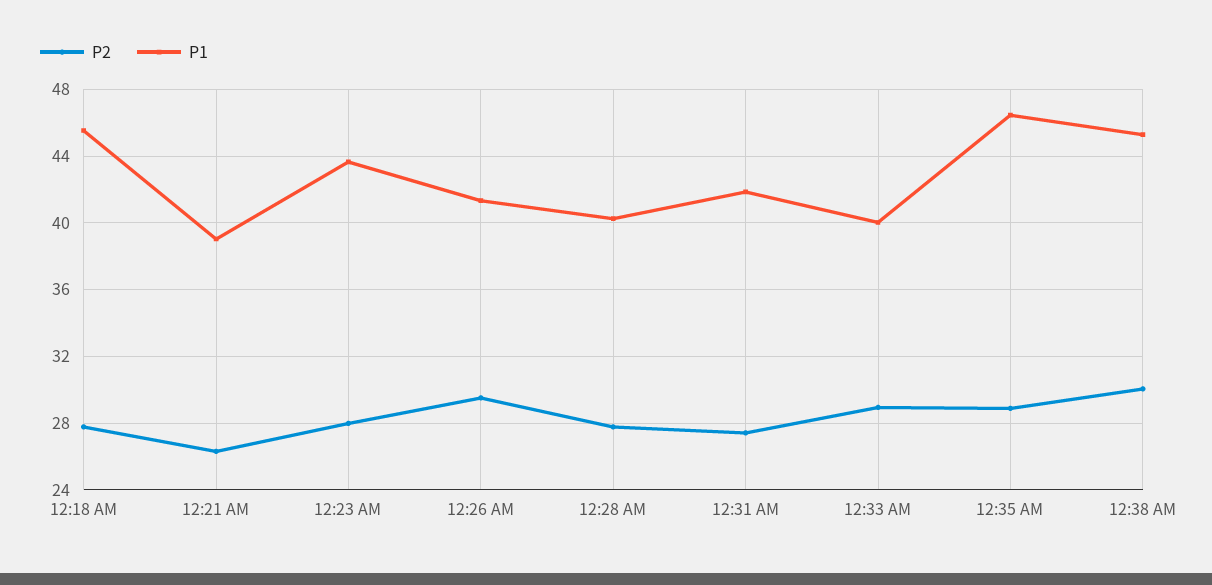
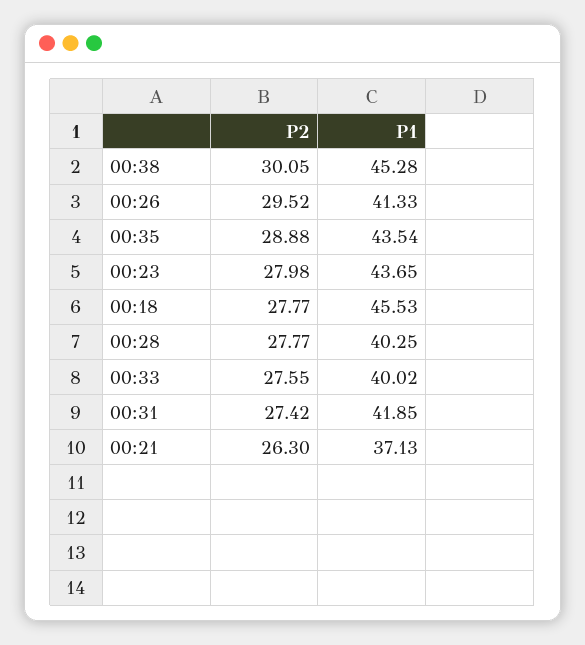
P1, 12:21 AM: 39 -> 37.13
P2, 12:33 AM: 29 -> 27.55
P1, 12:35 AM: 46.5 -> 43.54

